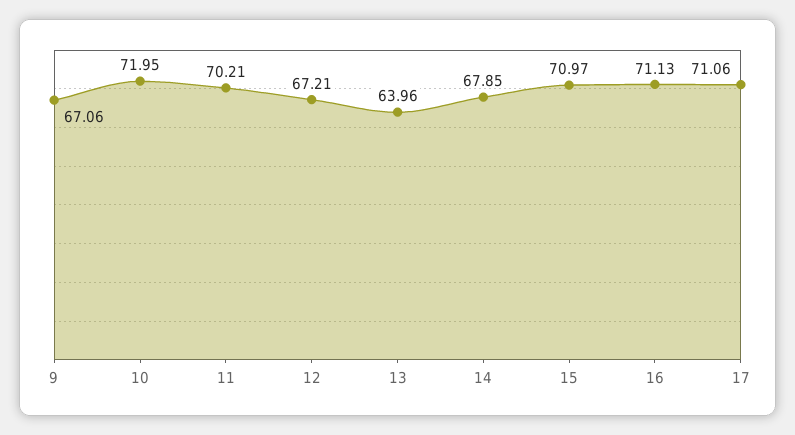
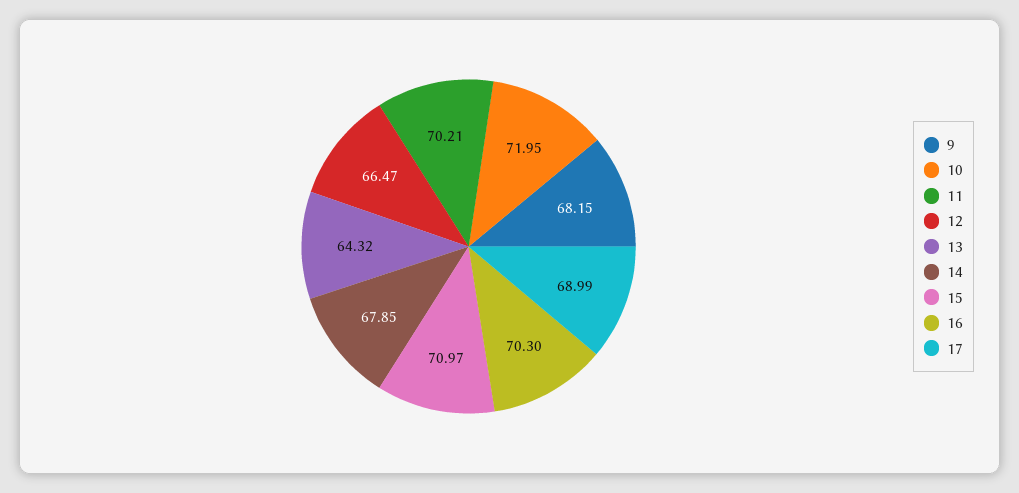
9: 67.06 -> 68.15
12: 67.21 -> 66.47
13: 63.96 -> 64.32
16: 71.13 -> 70.3
17: 71.06 -> 68.99

